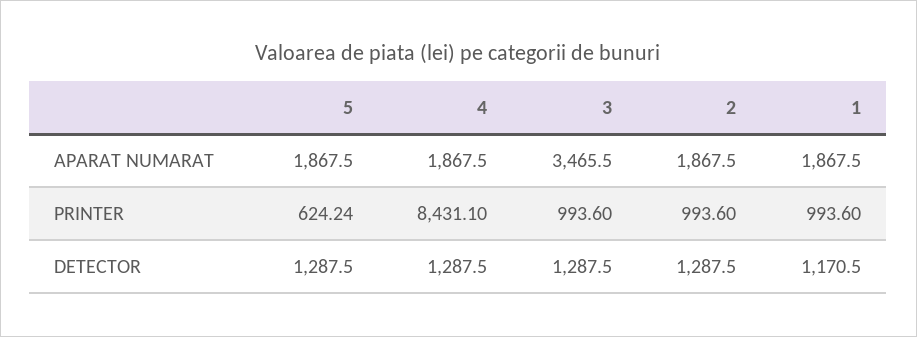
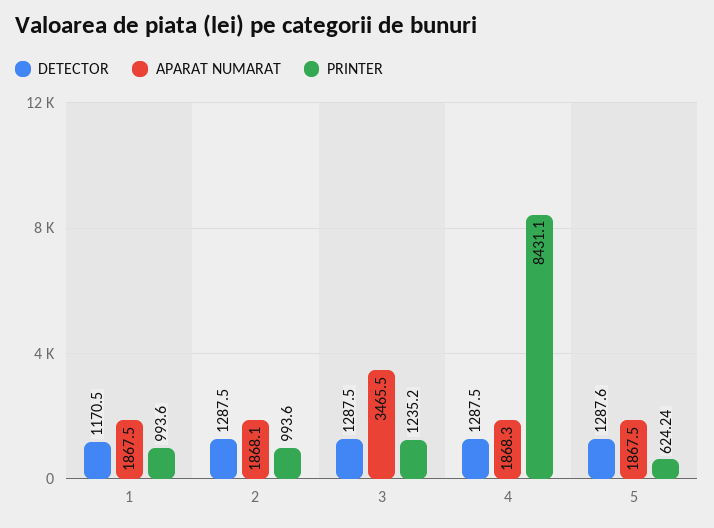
APARAT NUMARAT, 4: 1867.5 -> 1868.3
APARAT NUMARAT, 2: 1867.5 -> 1868.1
PRINTER, 3: 993.6 -> 1235.2
DETECTOR, 5: 1287.5 -> 1287.6

